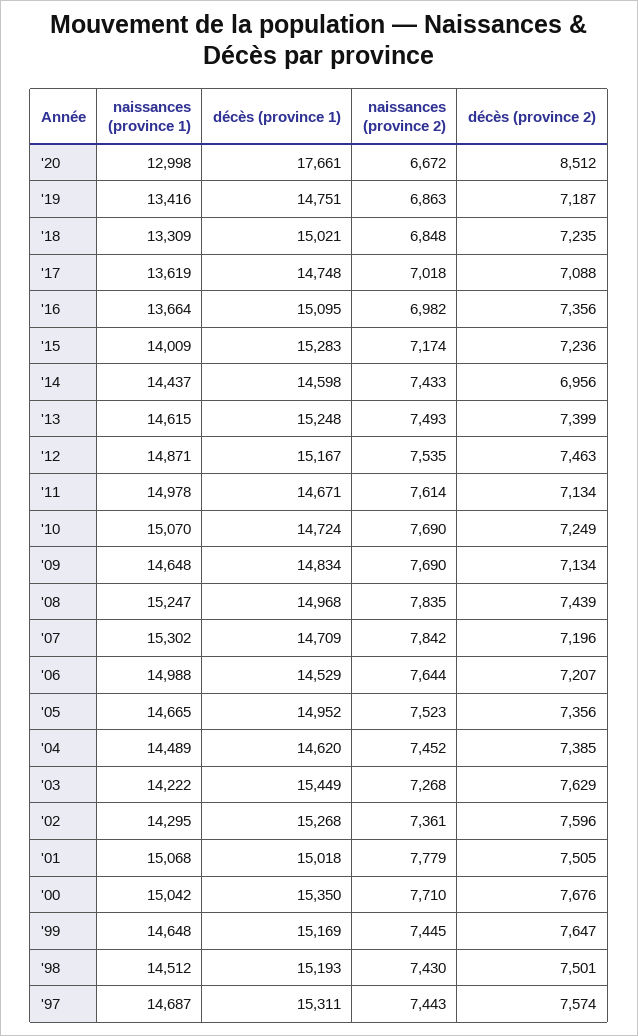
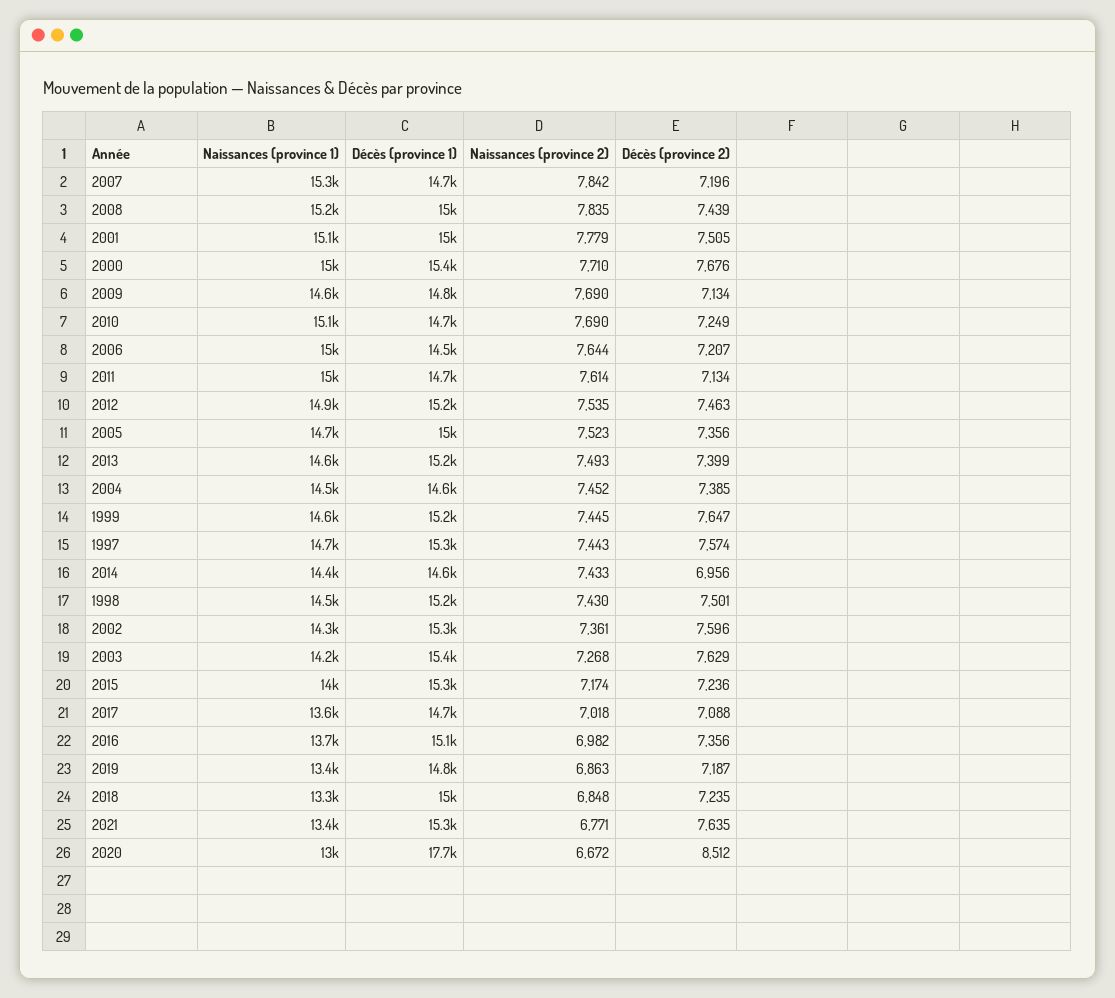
naissances (province 1), 2021: none -> 13400
décès (province 1), 2021: none -> 15300
naissances (province 2), 2021: none -> 6771
décès (province 2), 2021: none -> 7635

